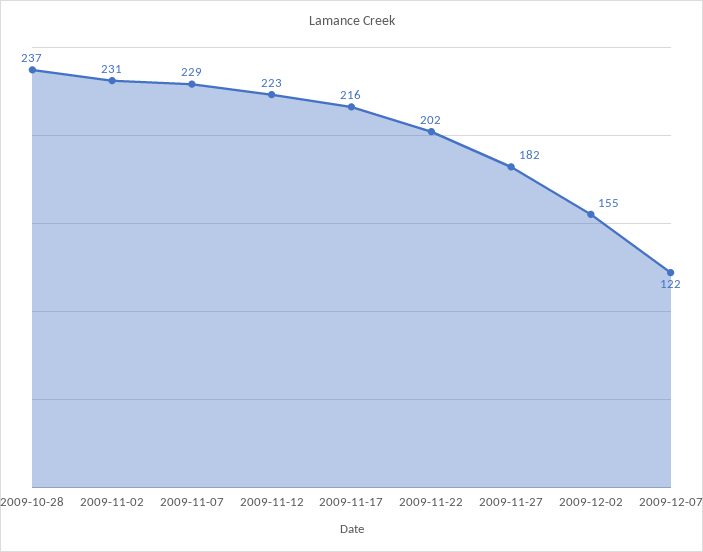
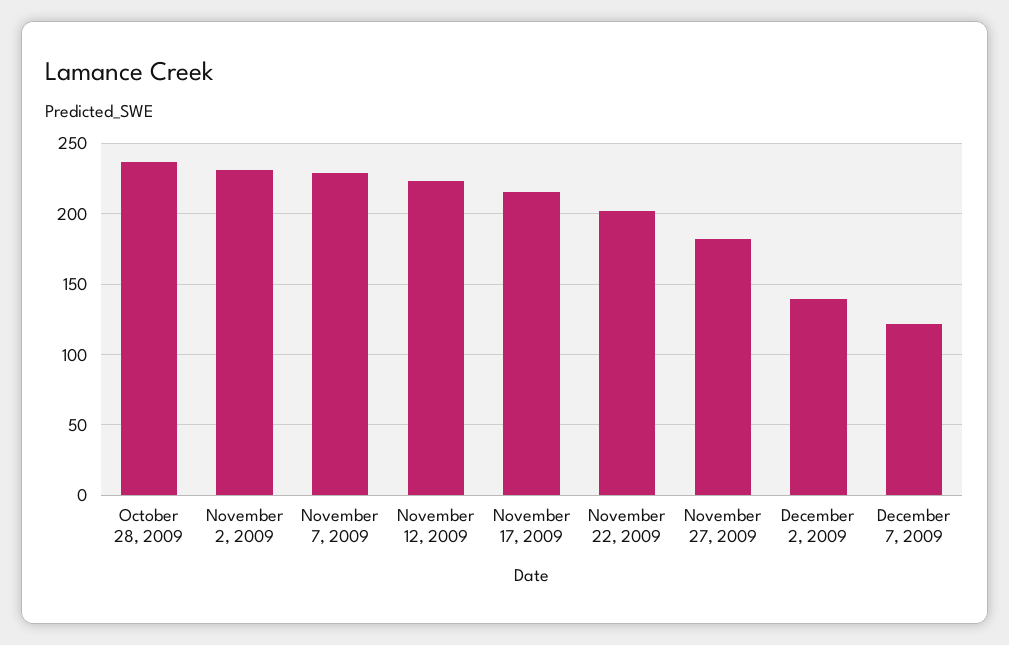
2009-12-02: 155 -> 140

